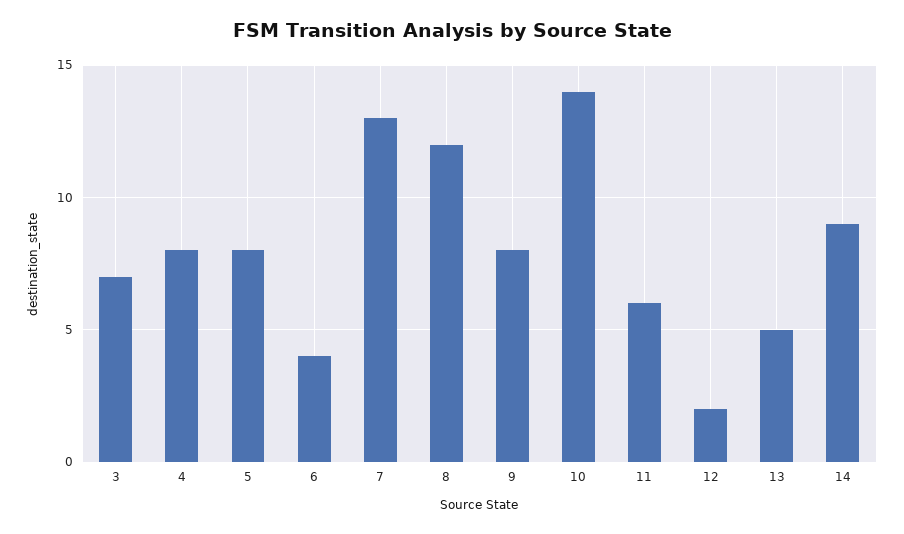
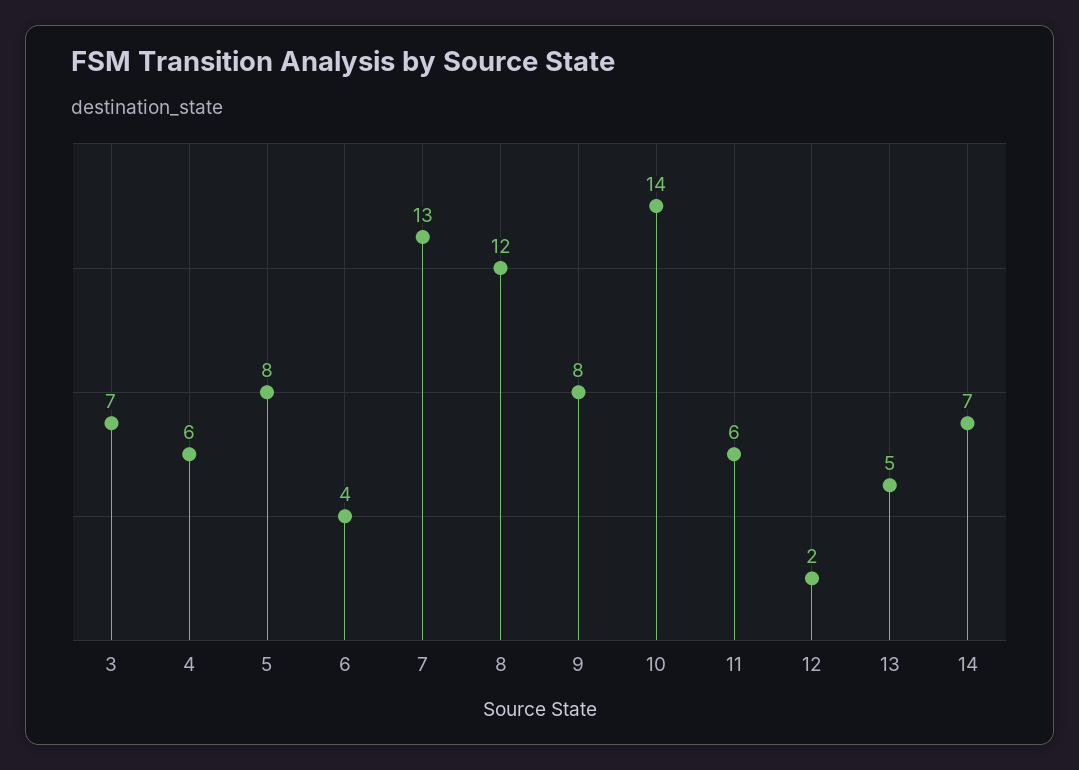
4: 8 -> 6
14: 9 -> 7

